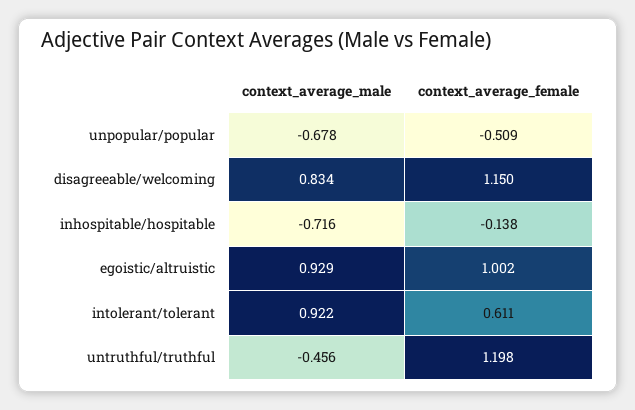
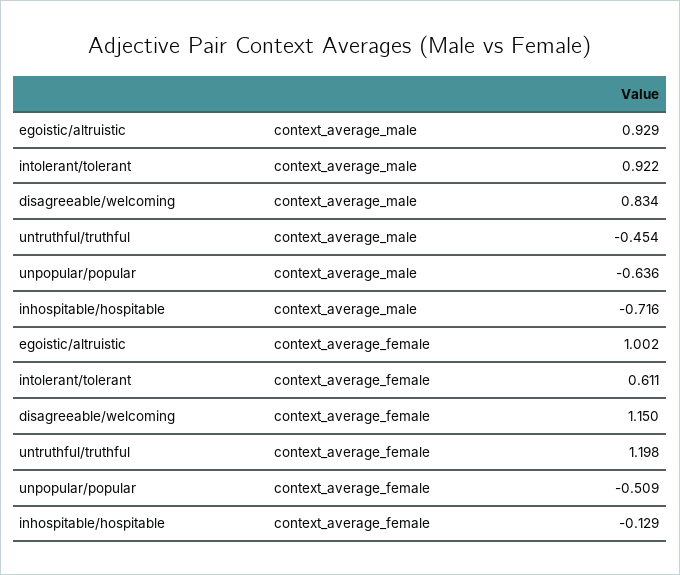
context_average_male, unpopular/popular: -0.678 -> -0.636
context_average_female, inhospitable/hospitable: -0.138 -> -0.129
context_average_male, untruthful/truthful: -0.456 -> -0.454

